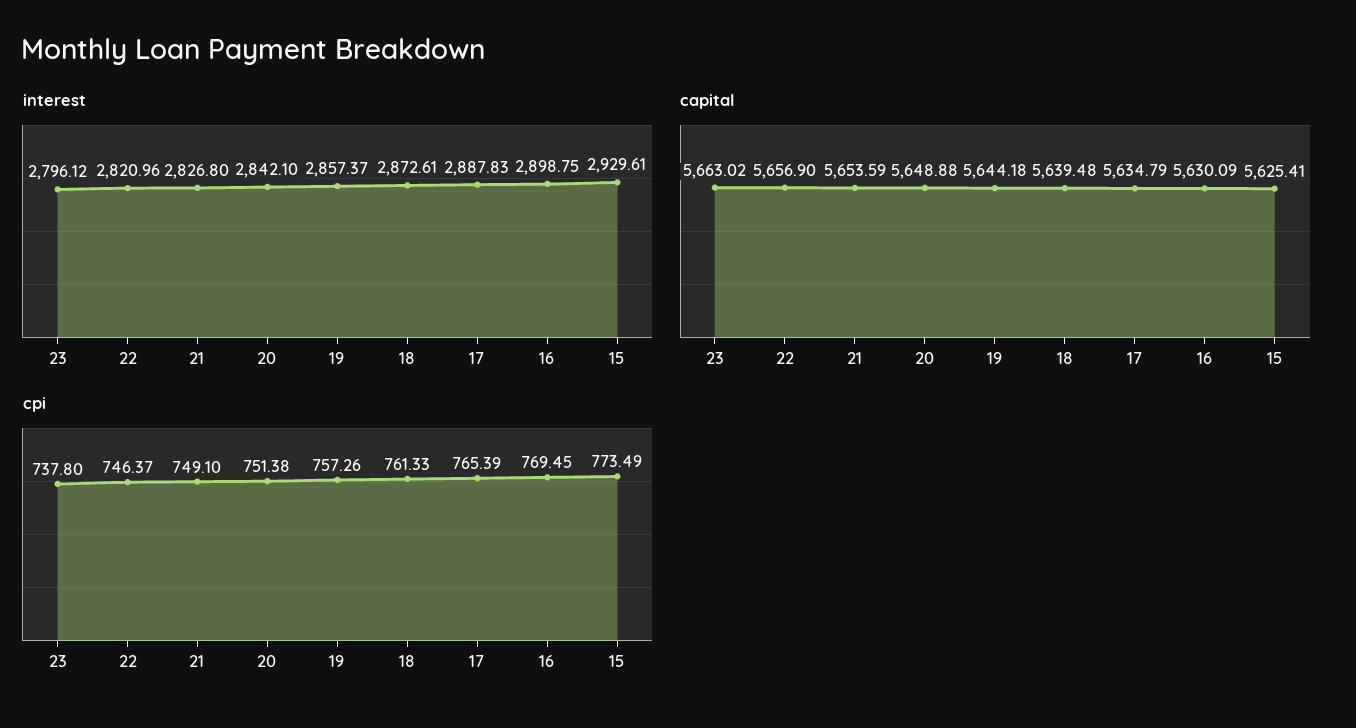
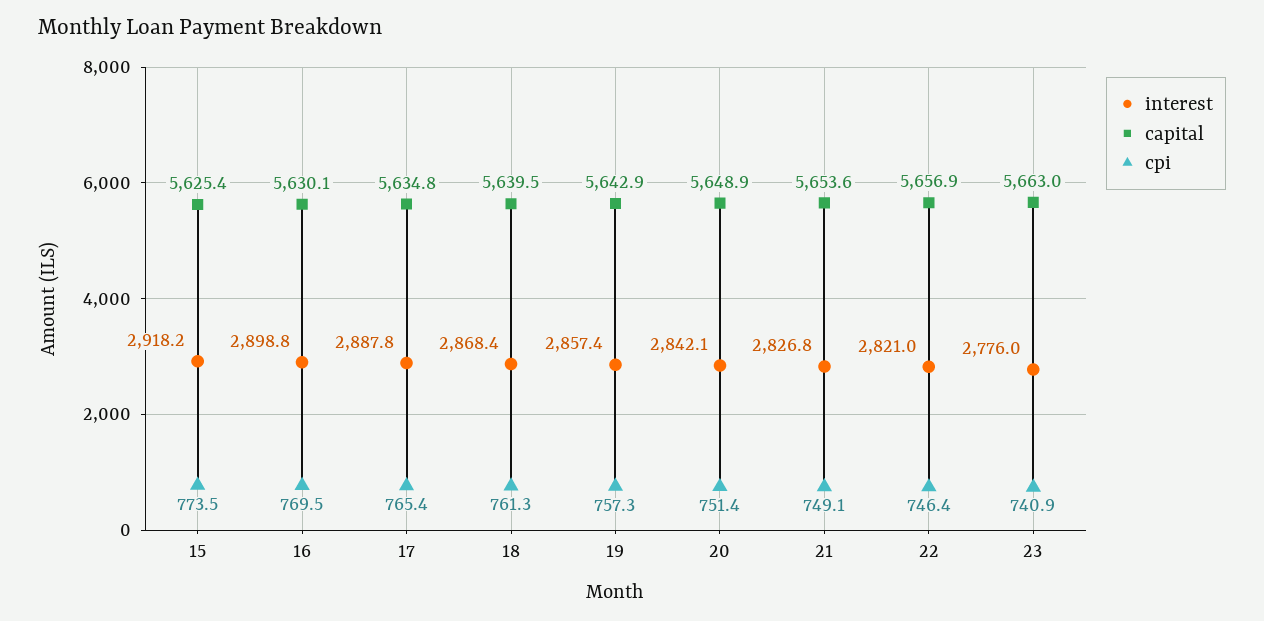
interest, 23: 2796.12 -> 2776
interest, 18: 2872.61 -> 2868.4
interest, 15: 2929.61 -> 2918.2
capital, 19: 5644.18 -> 5642.9
cpi, 23: 737.8 -> 740.9

